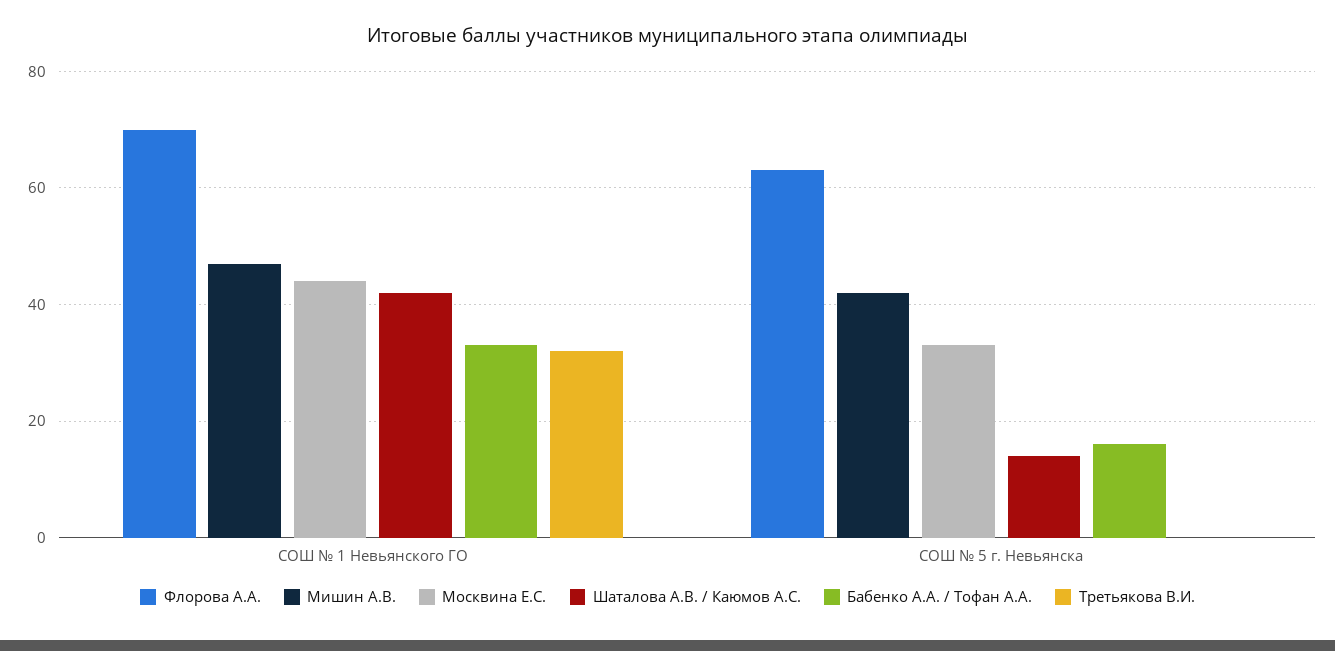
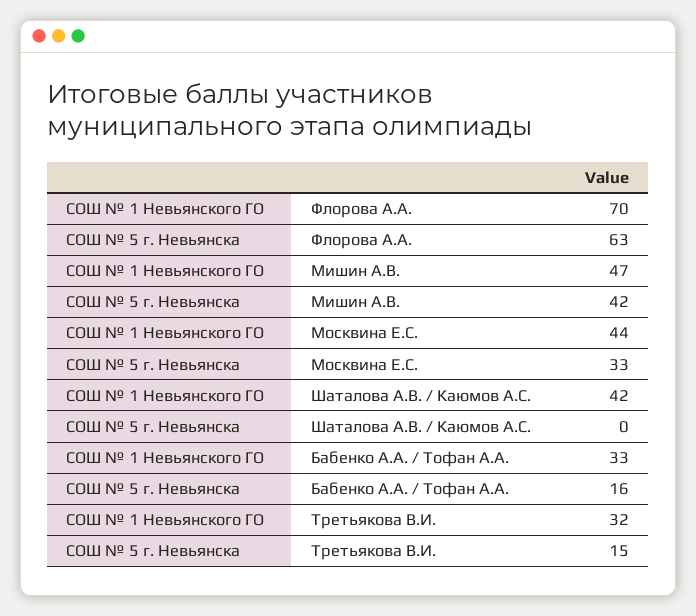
Шаталова А.В. / Каюмов А.С., СОШ № 5 г. Невьянска: 15 -> 0
Третьякова В.И., СОШ № 5 г. Невьянска: 0 -> 15

